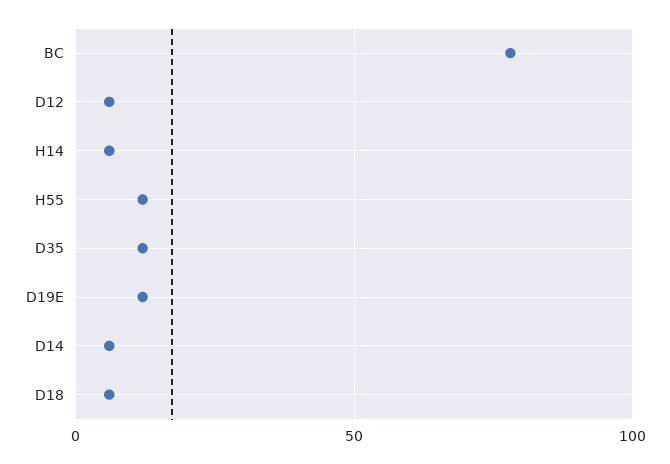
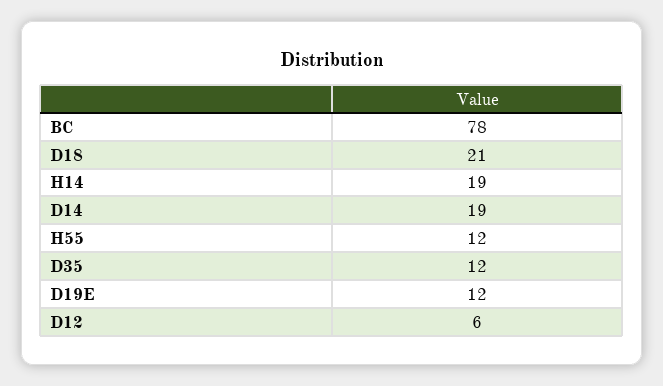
H14: 5 -> 19
D14: 5 -> 19
D18: 5 -> 21

